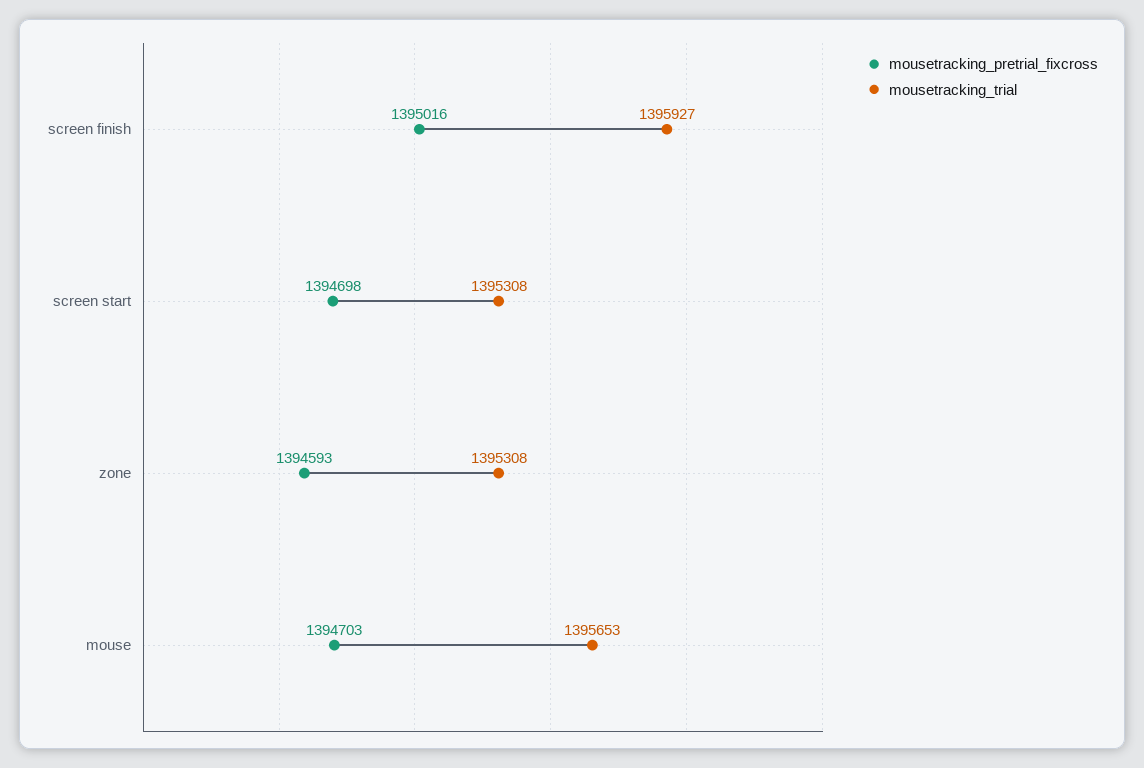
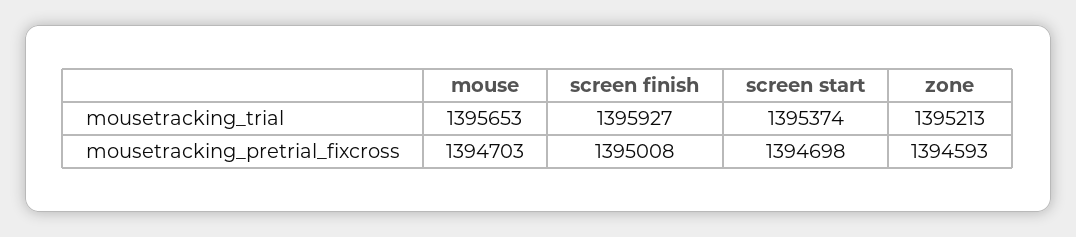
mousetracking_pretrial_fixcross, screen finish: 1395016 -> 1395008
mousetracking_trial, screen start: 1395308 -> 1395374
mousetracking_trial, zone: 1395308 -> 1395213

